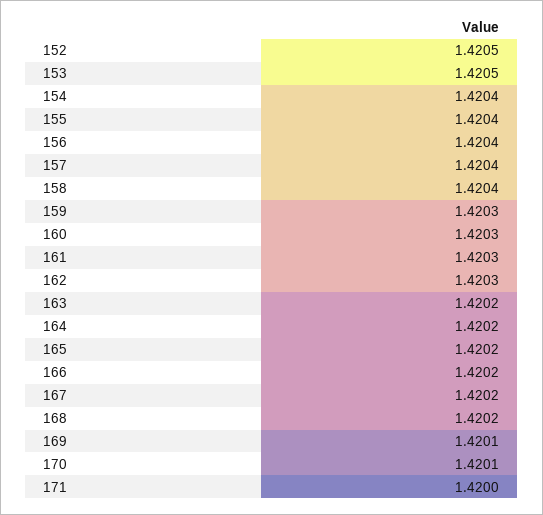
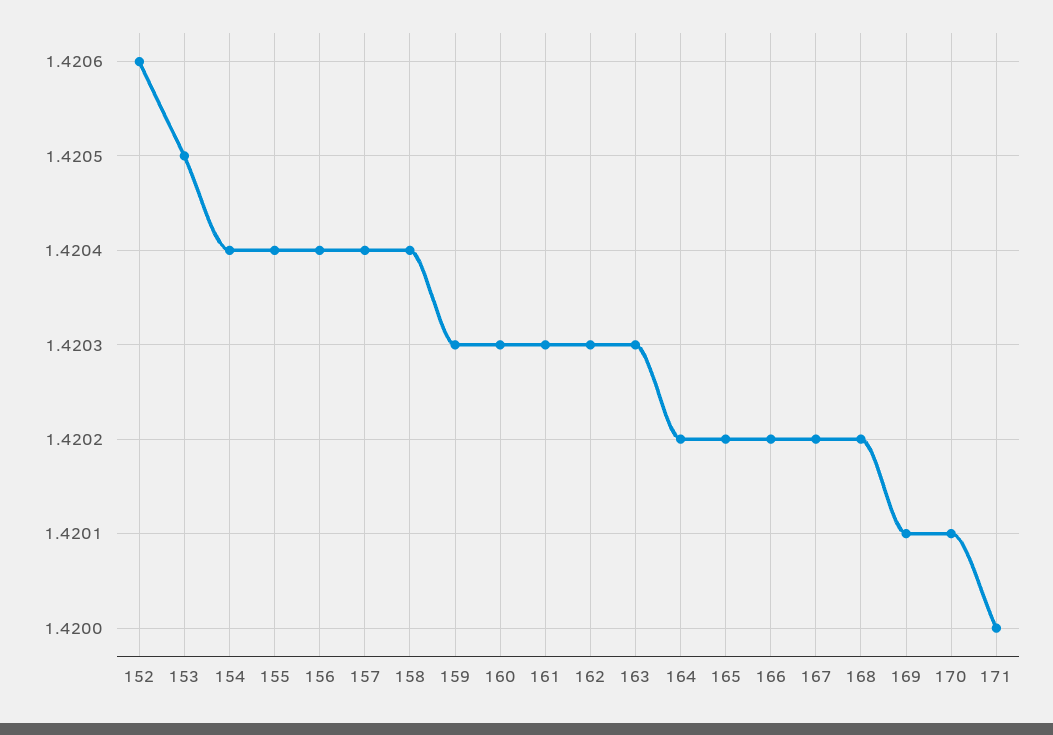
152: 1.4205 -> 1.4206
163: 1.4202 -> 1.4203

